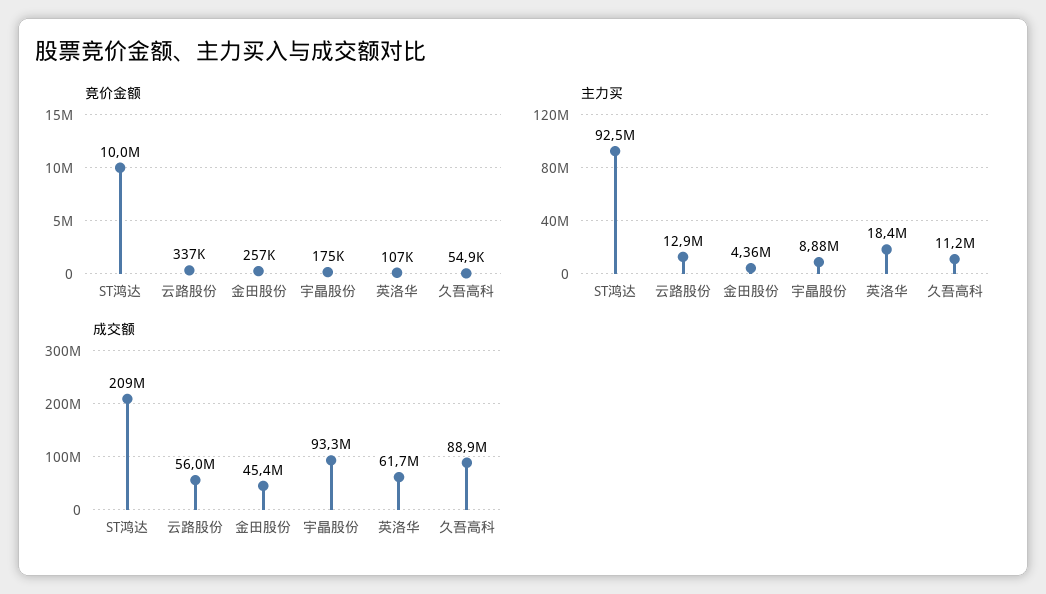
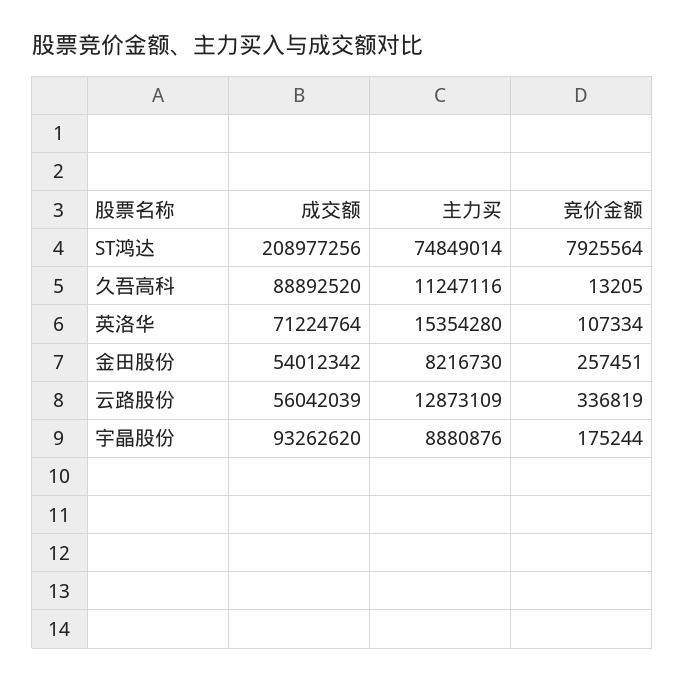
竞价金额, ST鸿达: 10000000 -> 7925564
竞价金额, 久吾高科: 54900 -> 13205
主力买, ST鸿达: 92500000 -> 74849014
主力买, 金田股份: 4360000 -> 8216730
主力买, 英洛华: 18400000 -> 15354280
成交额, 金田股份: 45400000 -> 54012342
成交额, 英洛华: 61700000 -> 71224764

